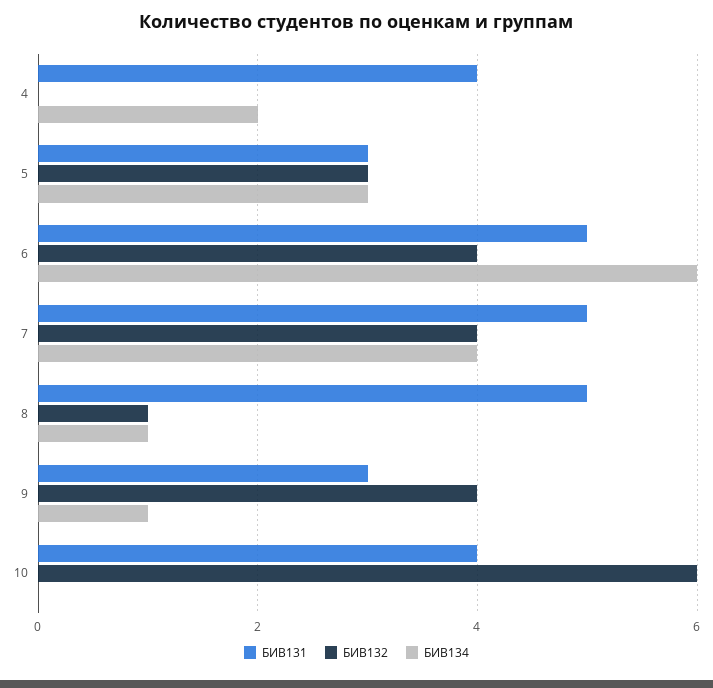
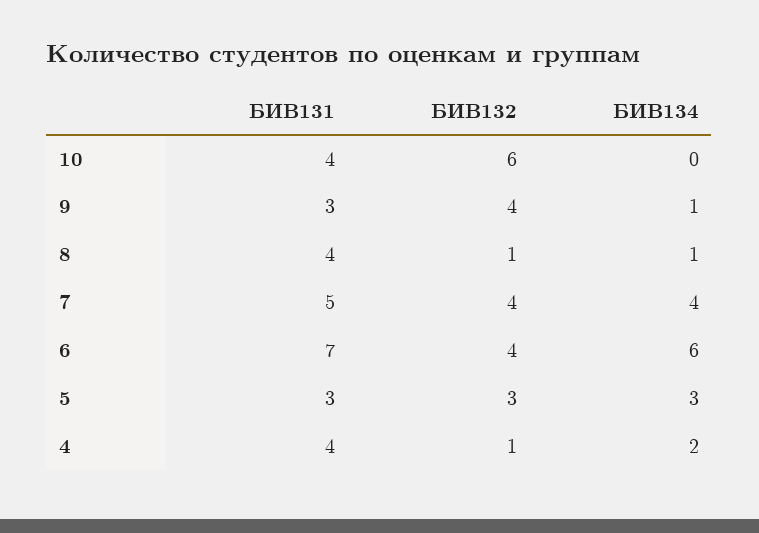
БИВ132, 4: 0 -> 1
БИВ131, 6: 5 -> 7
БИВ131, 8: 5 -> 4

